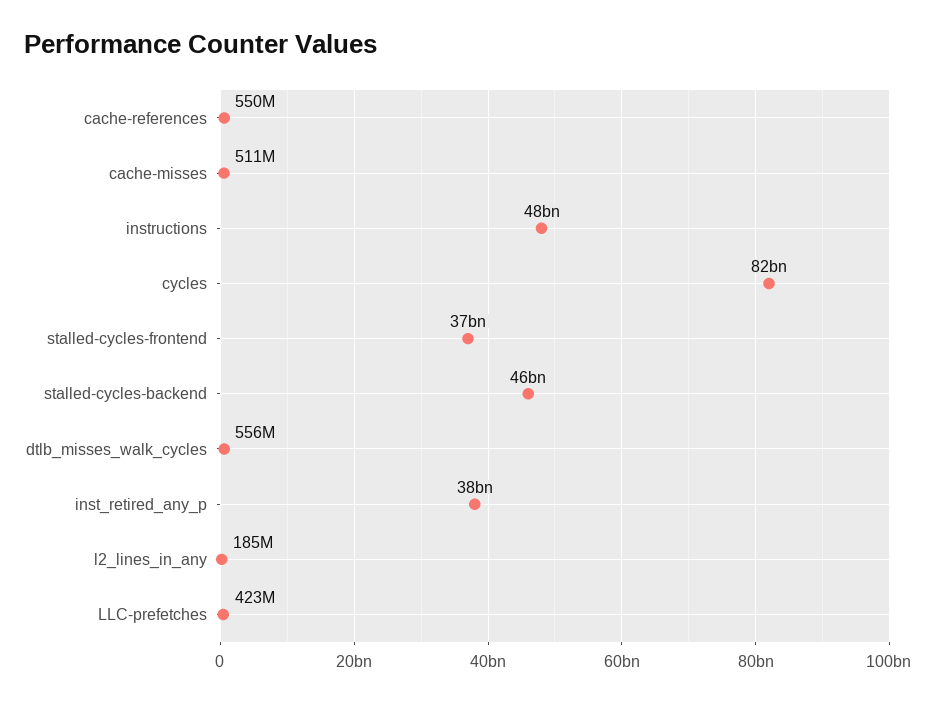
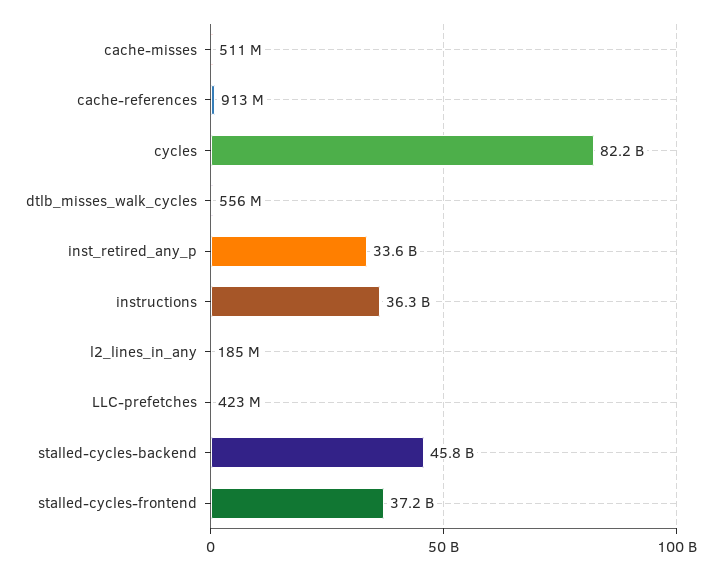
cache-references: 550000000 -> 913000000
instructions: 48000000000 -> 36300000000
inst_retired_any_p: 38000000000 -> 33600000000

